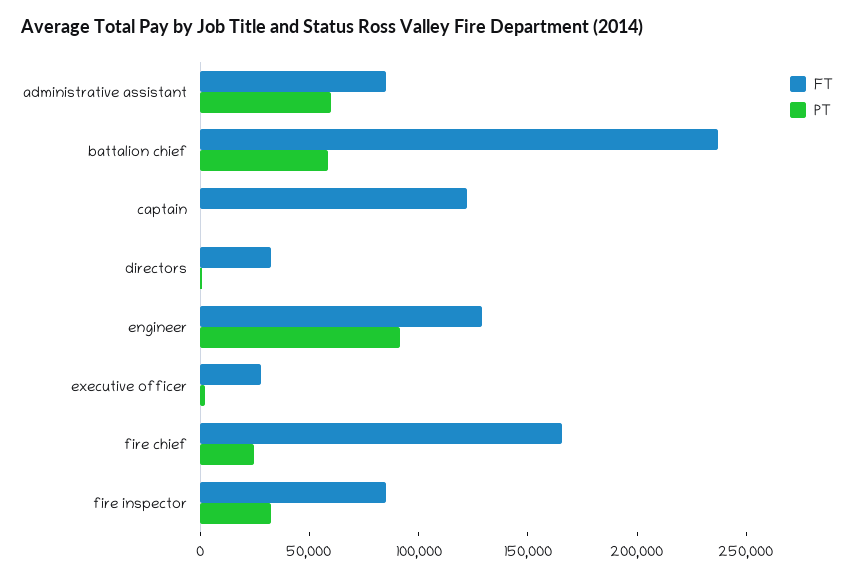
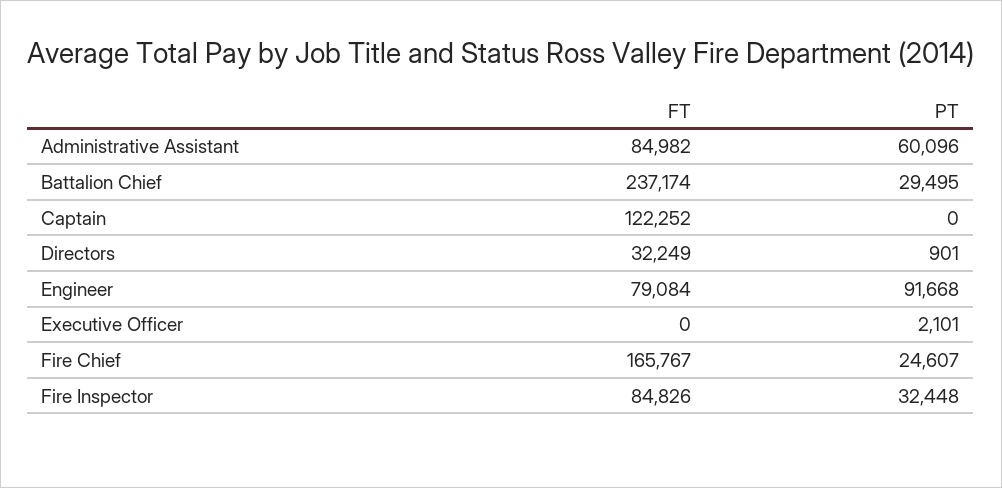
PT, battalion chief: 60000 -> 29495
FT, engineer: 130000 -> 79084
FT, executive officer: 30000 -> 0

